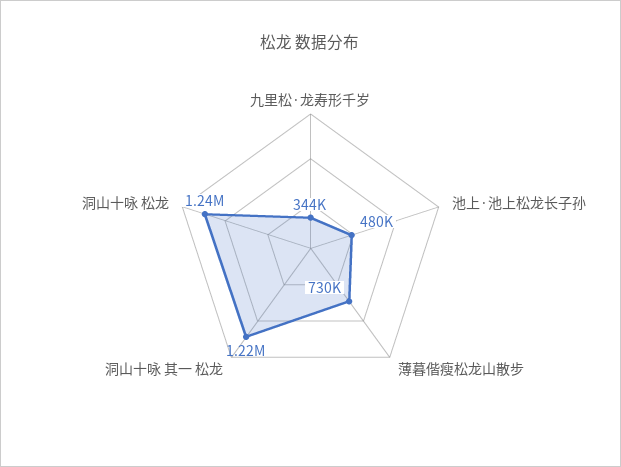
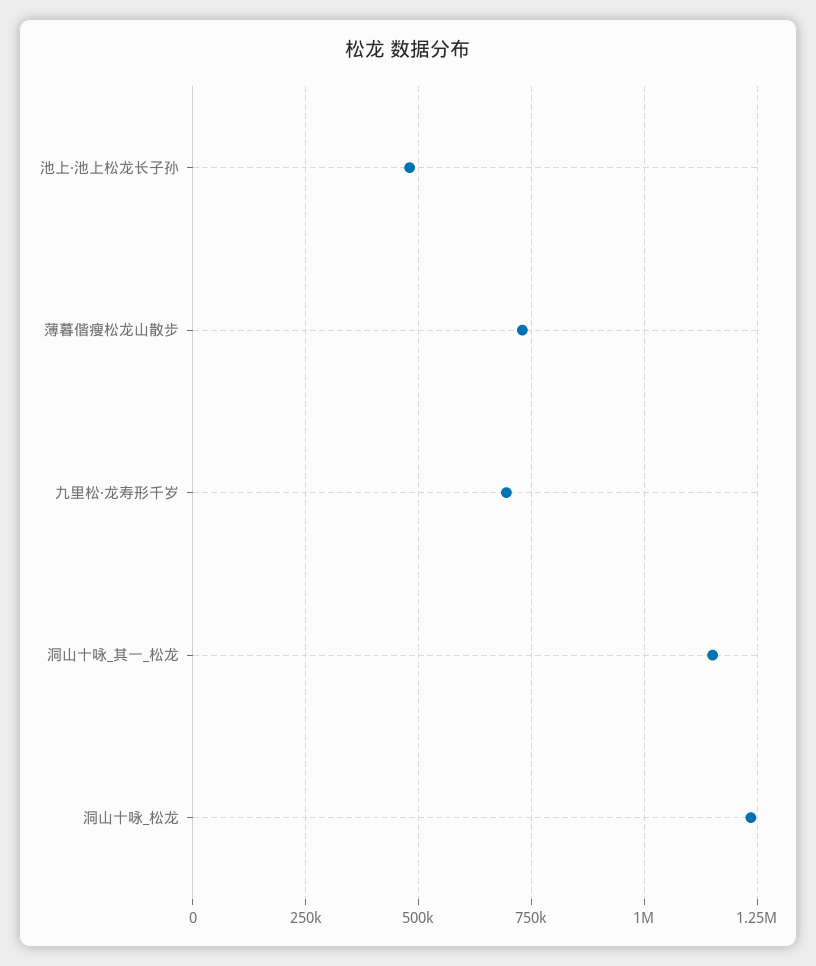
九里松·龙寿形千岁: 344000 -> 700000
洞山十咏 其一 松龙: 1220000 -> 1150000

